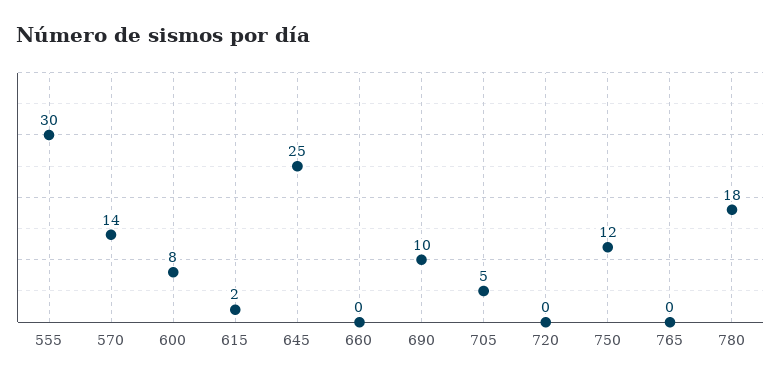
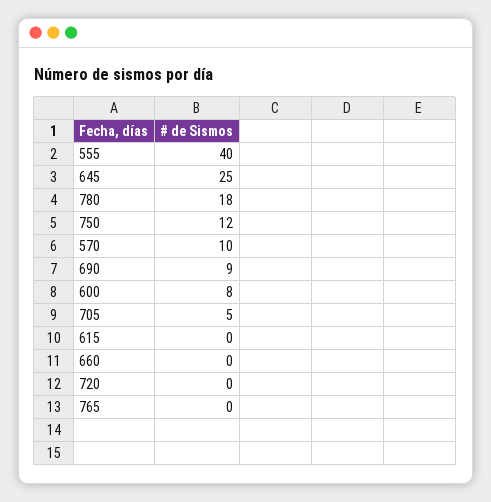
555: 30 -> 40
570: 14 -> 10
615: 2 -> 0
690: 10 -> 9

